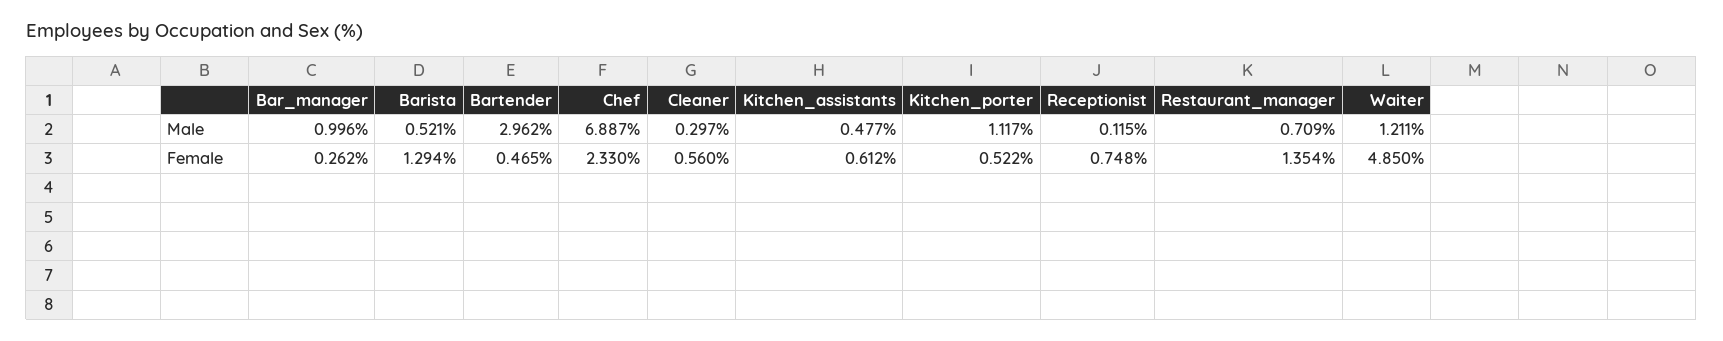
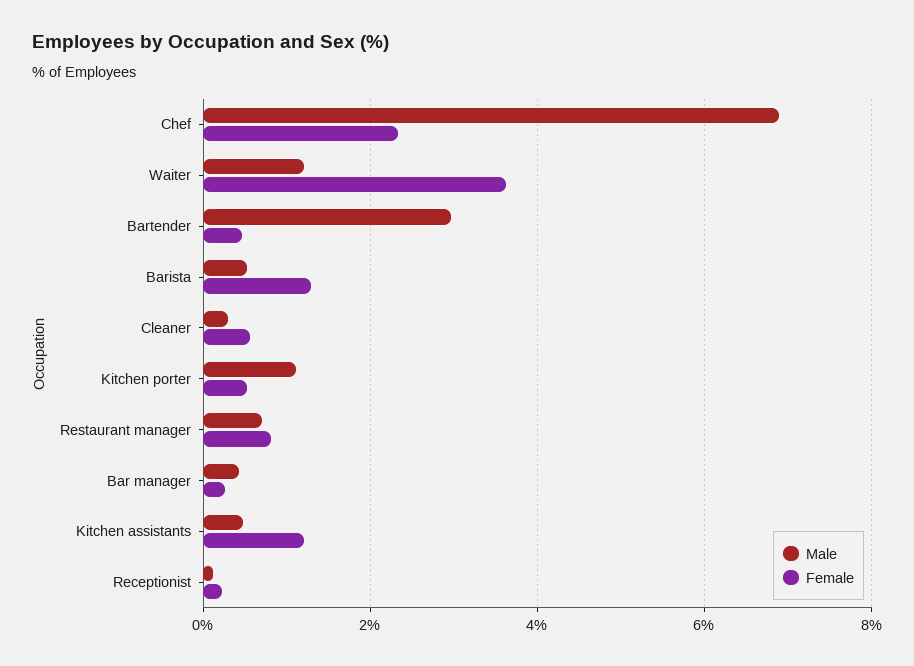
Male, Bar_manager: 0.996 -> 0.4
Female, Kitchen_assistants: 0.612 -> 1.2
Female, Receptionist: 0.748 -> 0.2
Female, Restaurant_manager: 1.354 -> 0.8
Female, Waiter: 4.85 -> 3.6

